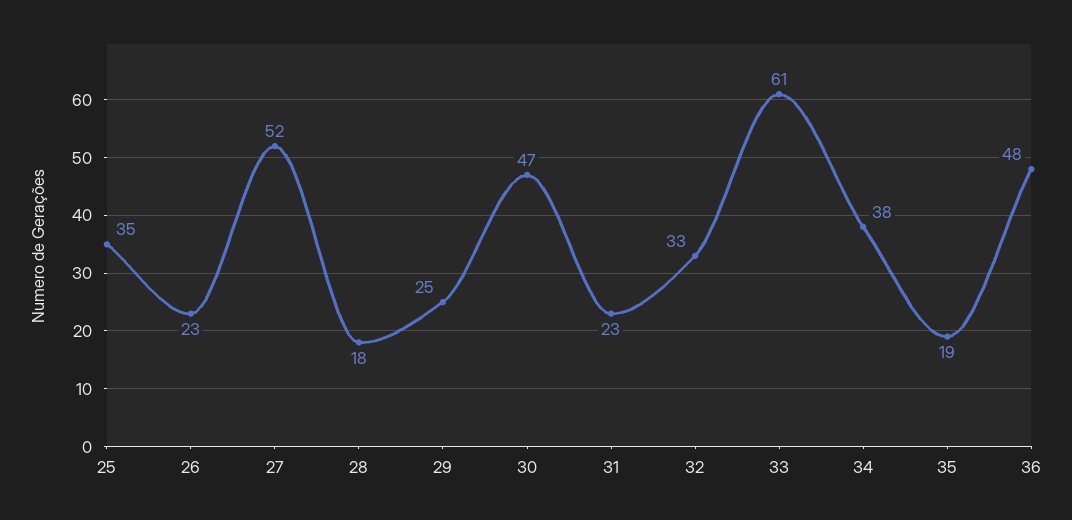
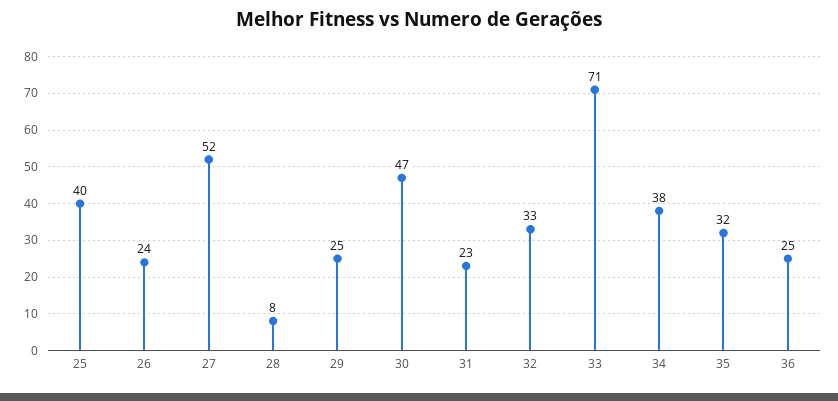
25: 35 -> 40
26: 23 -> 24
28: 18 -> 8
33: 61 -> 71
35: 19 -> 32
36: 48 -> 25

